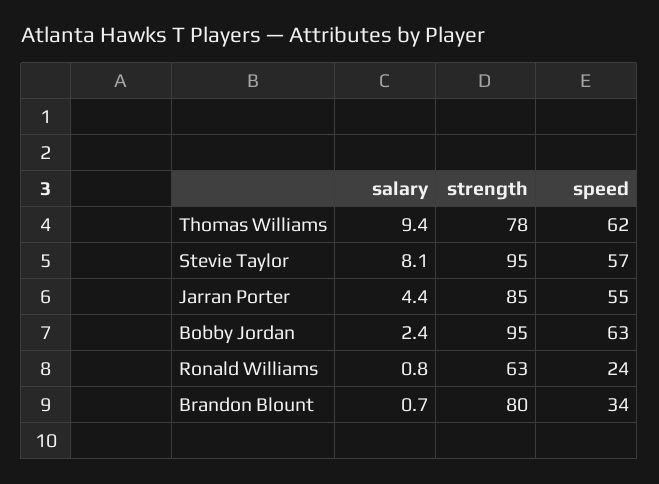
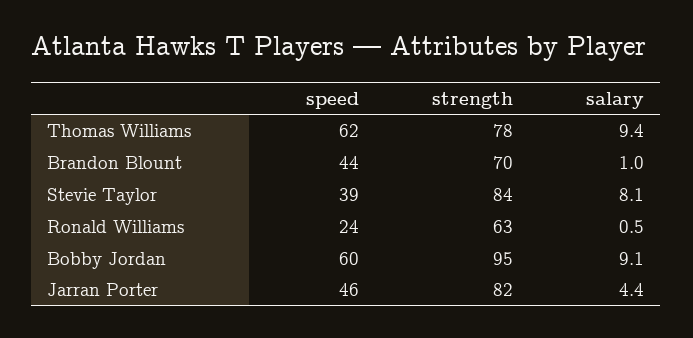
strength, Stevie Taylor: 95 -> 84
speed, Stevie Taylor: 57 -> 39
strength, Jarran Porter: 85 -> 82
speed, Jarran Porter: 55 -> 46
salary, Bobby Jordan: 2.4 -> 9.1
speed, Bobby Jordan: 63 -> 60
salary, Ronald Williams: 0.8 -> 0.5
salary, Brandon Blount: 0.7 -> 1
strength, Brandon Blount: 80 -> 70
speed, Brandon Blount: 34 -> 44

